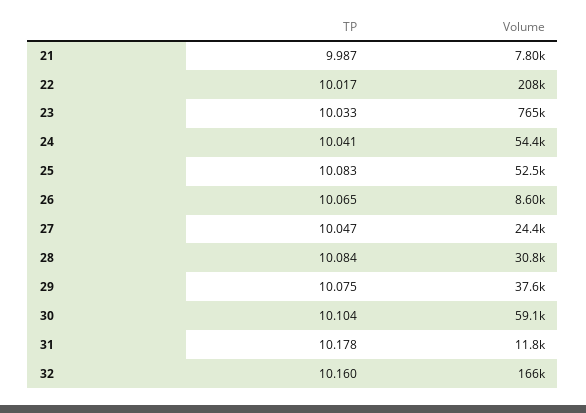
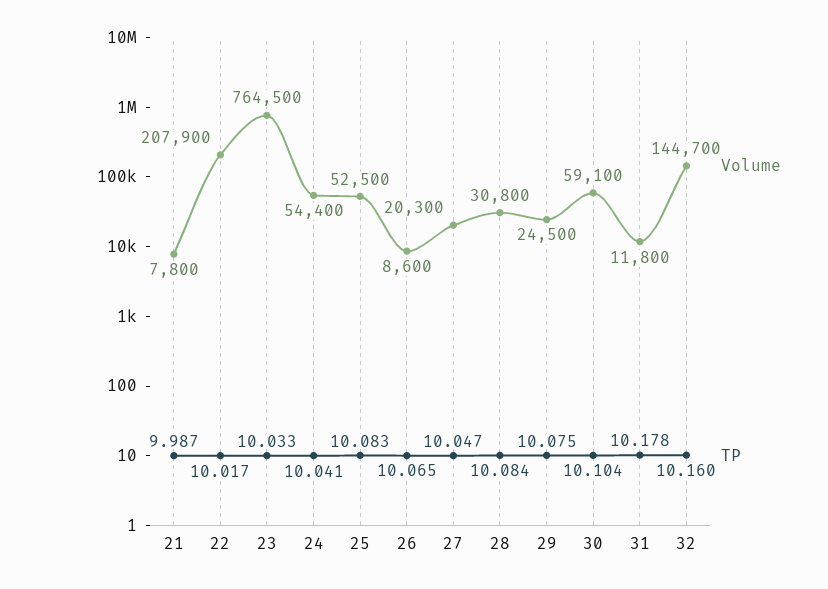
Volume, 27: 24400 -> 20300
Volume, 29: 37600 -> 24500
Volume, 32: 166000 -> 144700

